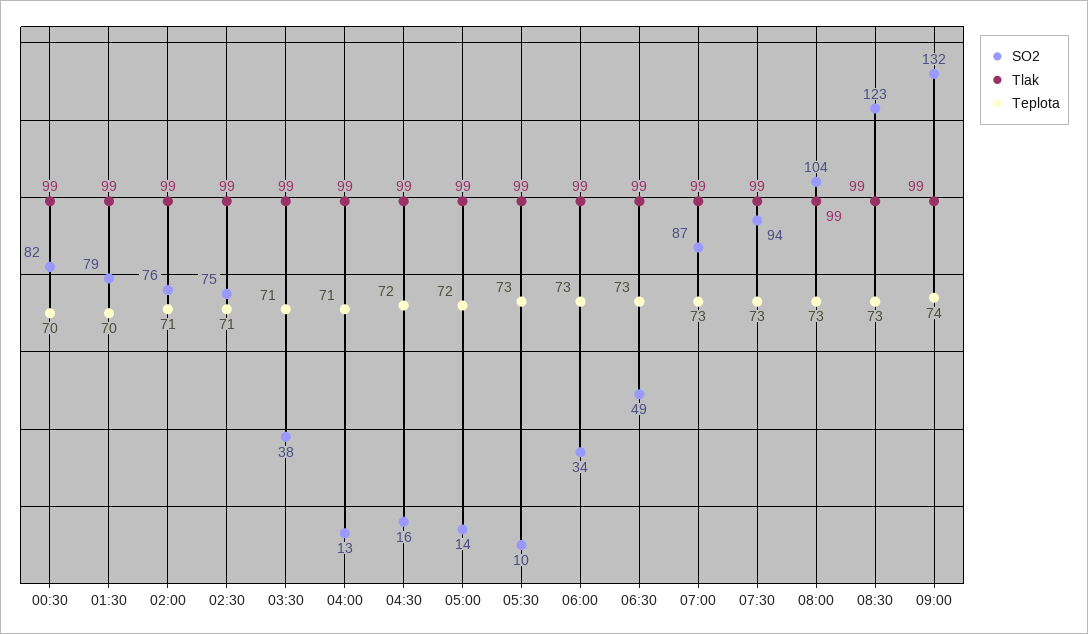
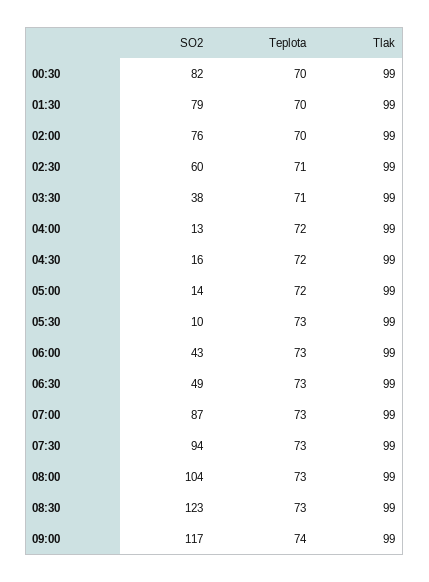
Teplota, 02:00: 71 -> 70
SO2, 02:30: 75 -> 60
Teplota, 04:00: 71 -> 72
SO2, 06:00: 34 -> 43
SO2, 09:00: 132 -> 117

